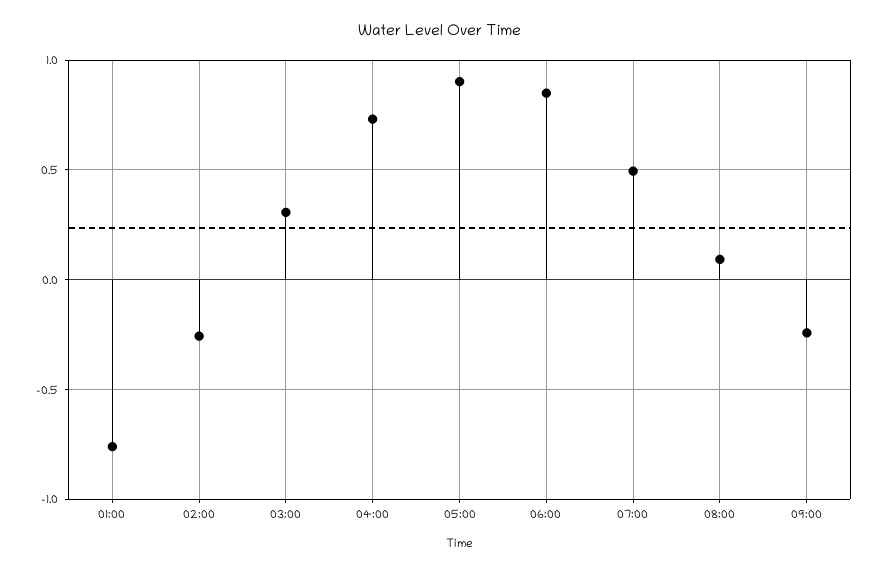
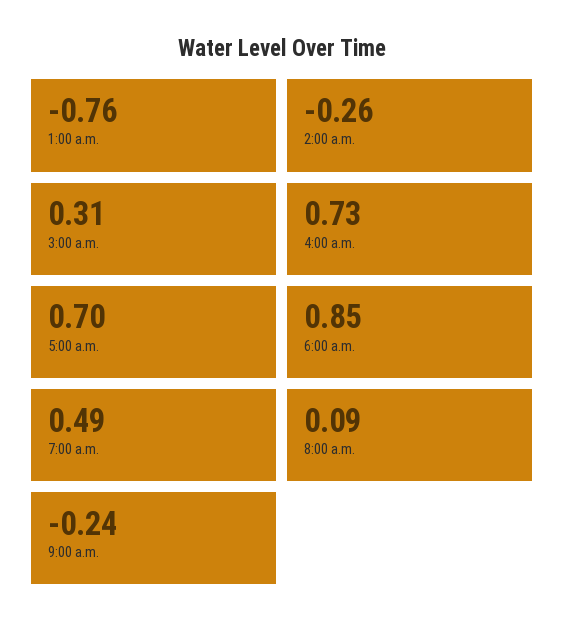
05:00: 0.9 -> 0.7

